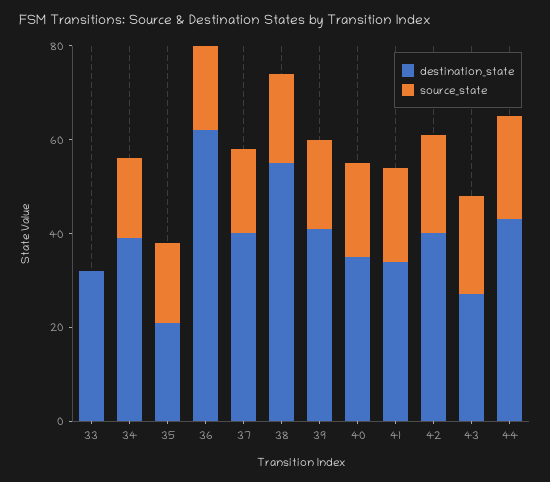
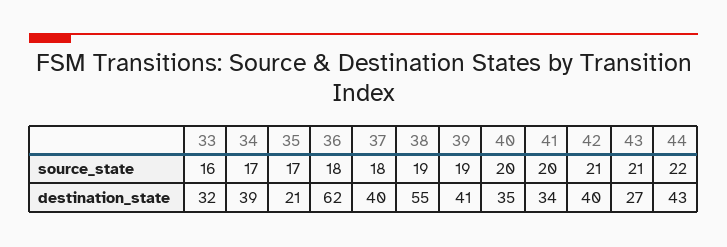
source_state, 33: 0 -> 16

